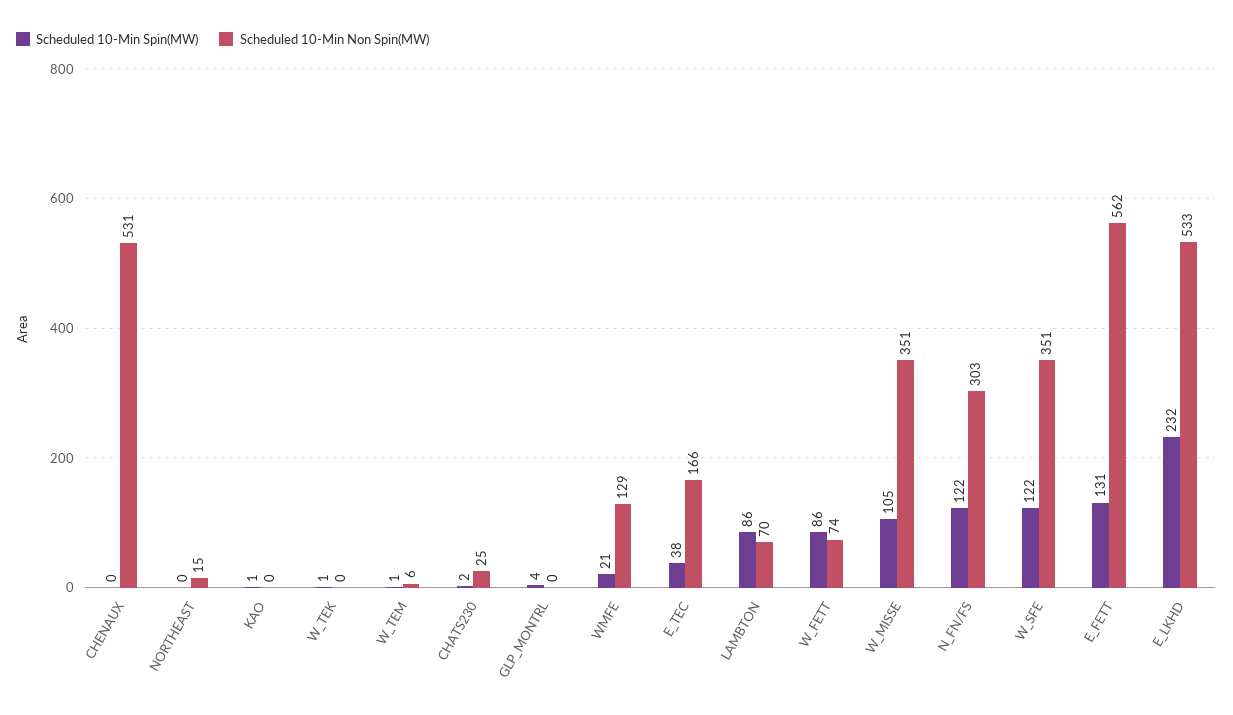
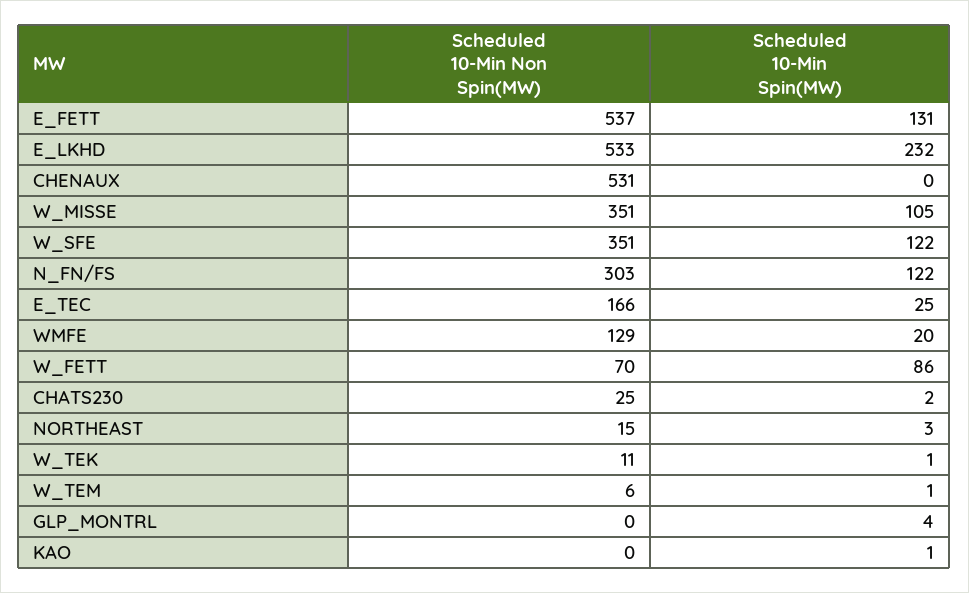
Scheduled 10-Min Spin(MW), NORTHEAST: 0 -> 3
Scheduled 10-Min Non Spin(MW), W_TEK: 0 -> 11
Scheduled 10-Min Spin(MW), WMFE: 21 -> 20
Scheduled 10-Min Spin(MW), E_TEC: 38 -> 25
Scheduled 10-Min Spin(MW), LAMBTON: 86 -> none
Scheduled 10-Min Non Spin(MW), LAMBTON: 70 -> none
Scheduled 10-Min Non Spin(MW), W_FETT: 74 -> 70
Scheduled 10-Min Non Spin(MW), E_FETT: 562 -> 537

